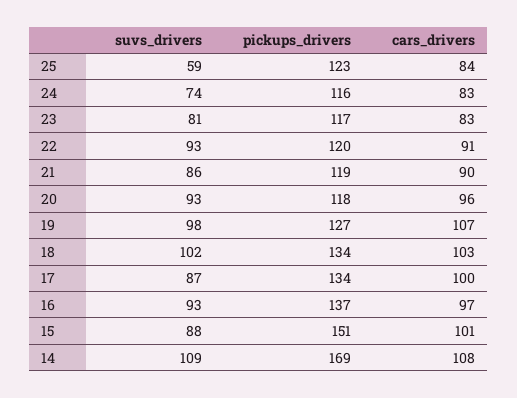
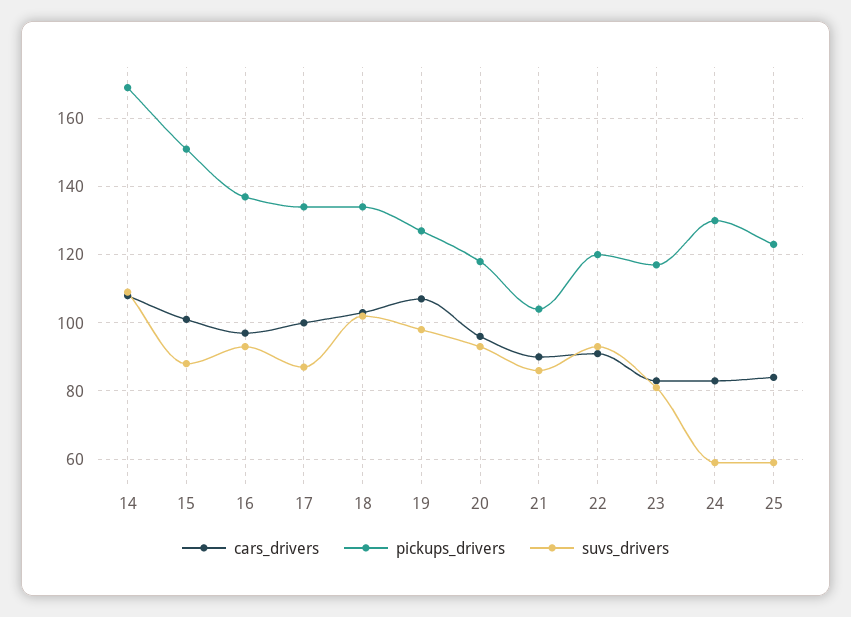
suvs_drivers, 24: 74 -> 60
pickups_drivers, 24: 116 -> 130
pickups_drivers, 21: 119 -> 105

